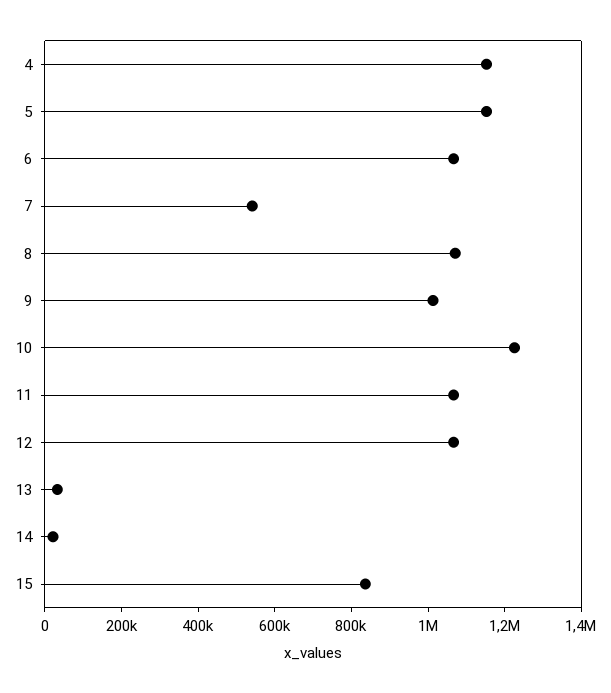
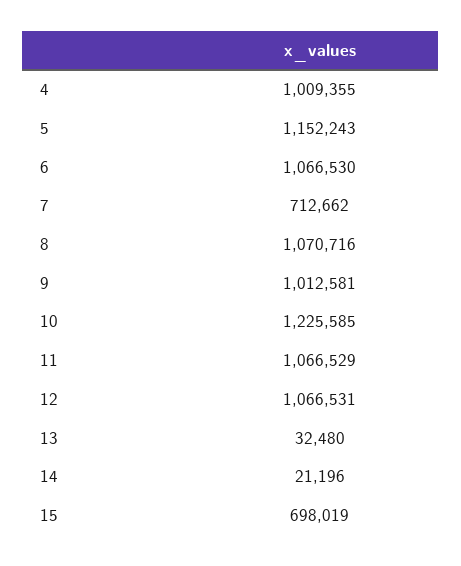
4: 1150000 -> 1009355
7: 550000 -> 712662
15: 850000 -> 698019

